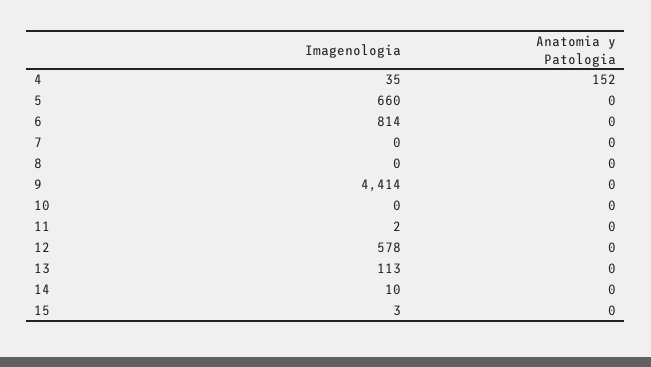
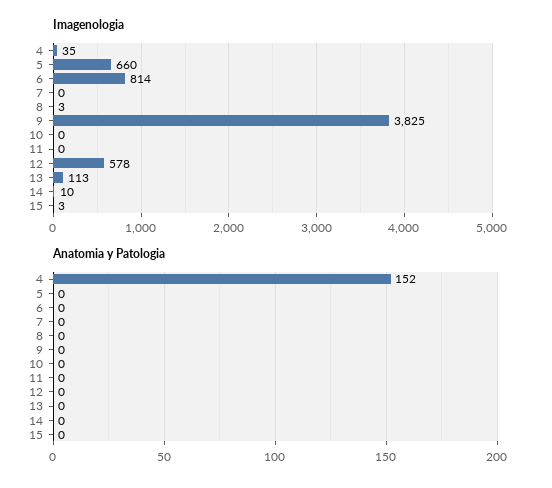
Imagenologia, 8: 0 -> 3
Imagenologia, 9: 4414 -> 3825
Imagenologia, 11: 2 -> 0

